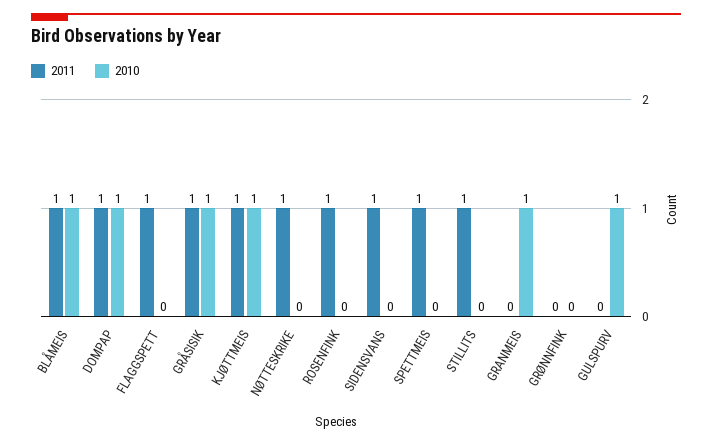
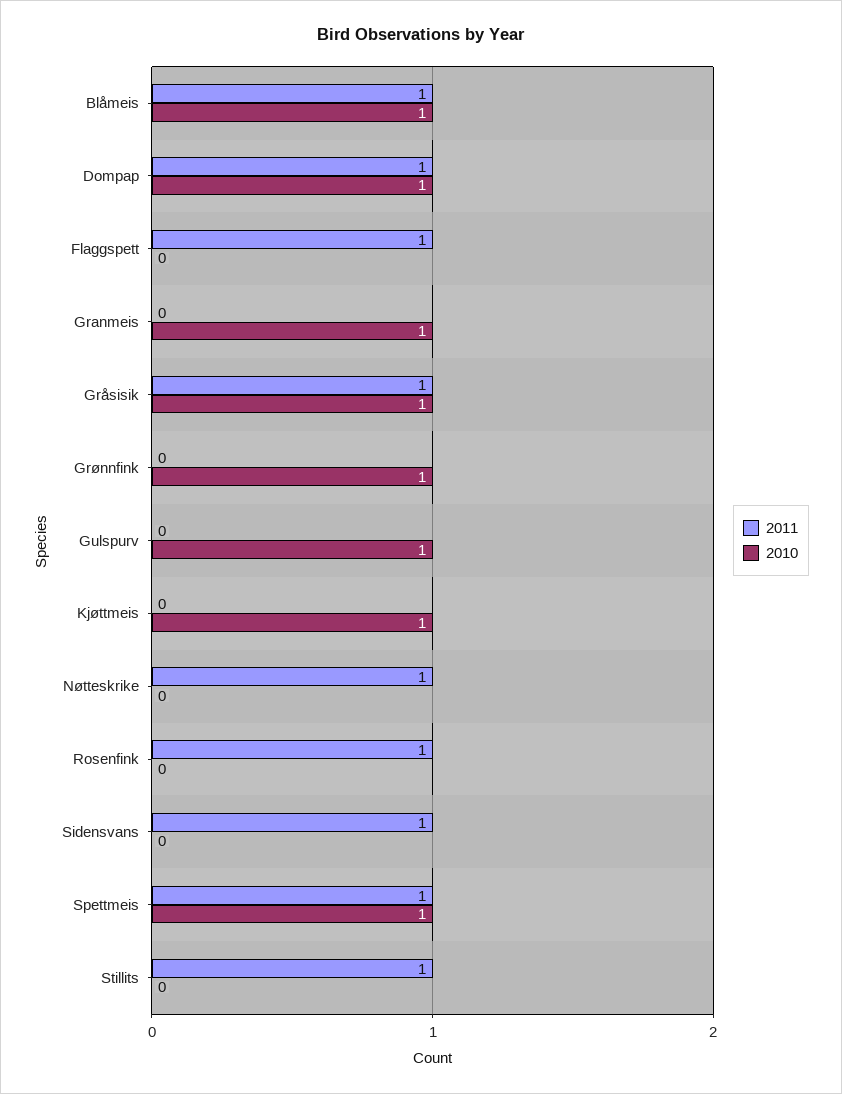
2011, KJØTTMEIS: 1 -> 0
2010, SPETTMEIS: 0 -> 1
2010, GRØNNFINK: 0 -> 1

